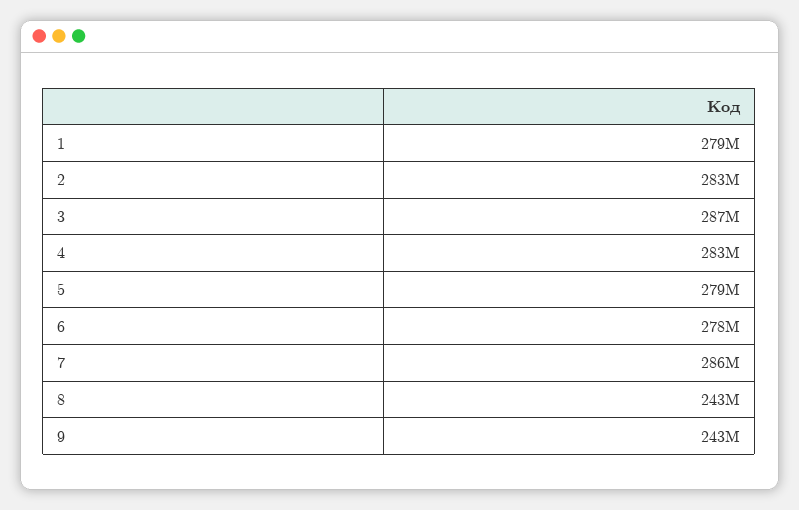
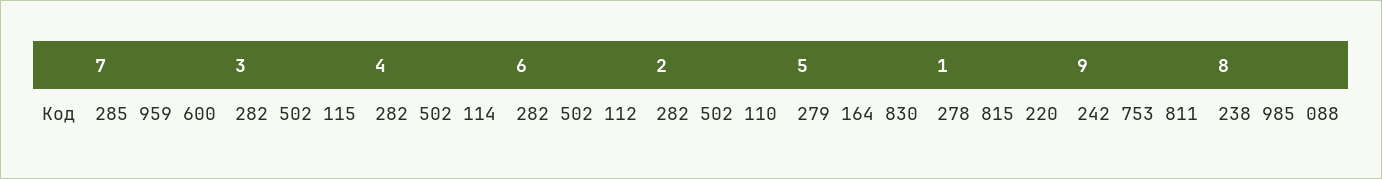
3: 287000000 -> 282502115
6: 278000000 -> 282502112
8: 243000000 -> 238985088

